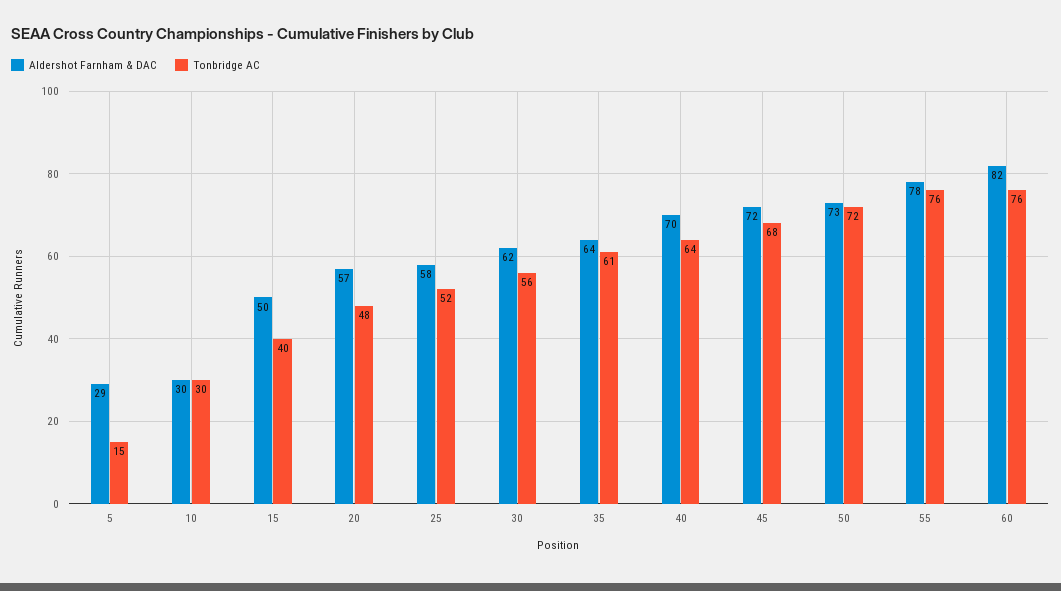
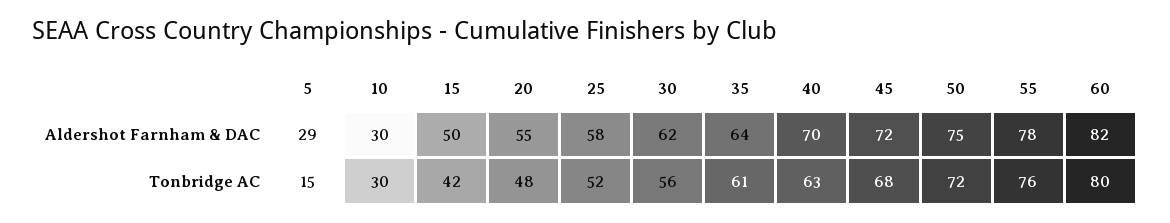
Tonbridge AC, 15: 40 -> 42
Aldershot Farnham & DAC, 20: 57 -> 55
Tonbridge AC, 40: 64 -> 63
Aldershot Farnham & DAC, 50: 73 -> 75
Tonbridge AC, 60: 76 -> 80

